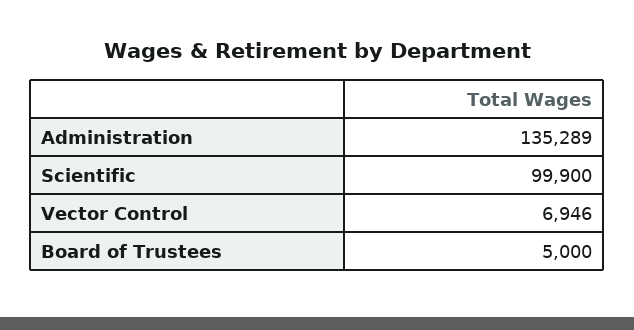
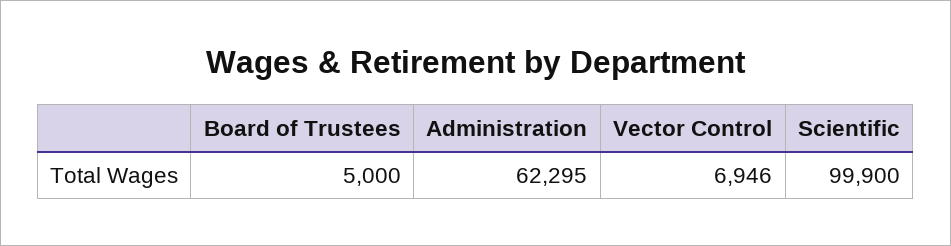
Administration: 135289 -> 62295

